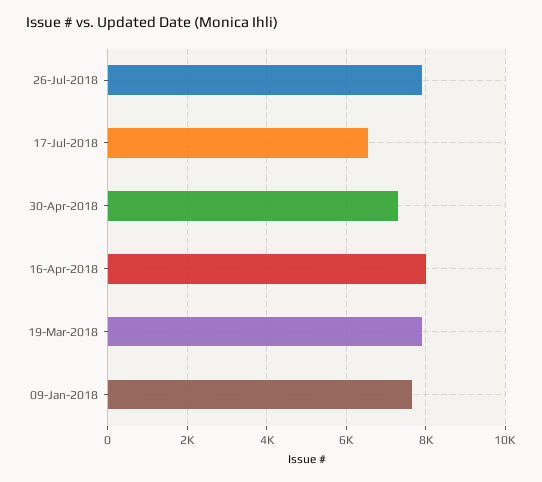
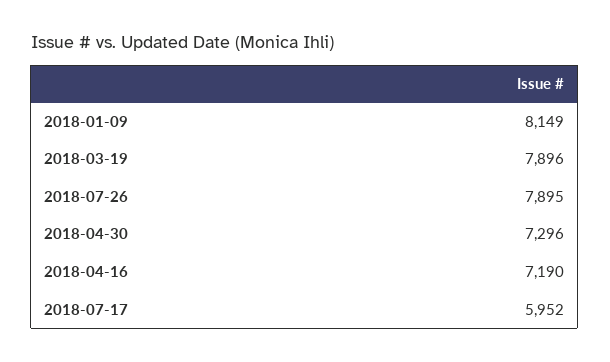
17-Jul-2018: 6600 -> 5952
16-Apr-2018: 8000 -> 7190
09-Jan-2018: 7600 -> 8149

